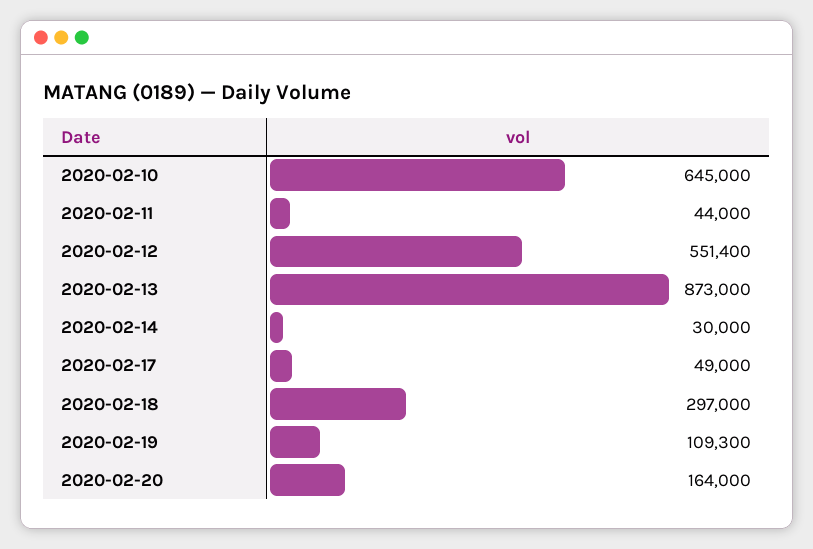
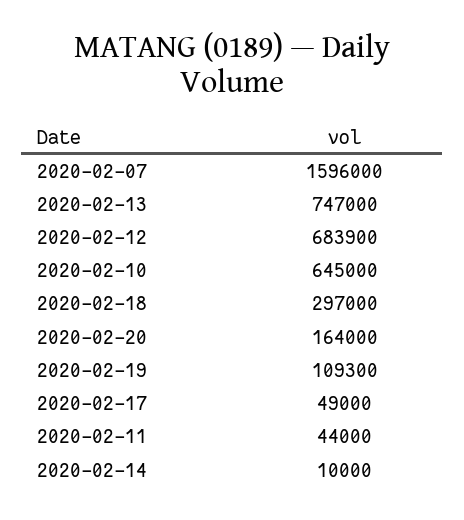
2020-02-12: 551400 -> 683900
2020-02-13: 873000 -> 747000
2020-02-14: 30000 -> 10000
2020-02-07: none -> 1596000

